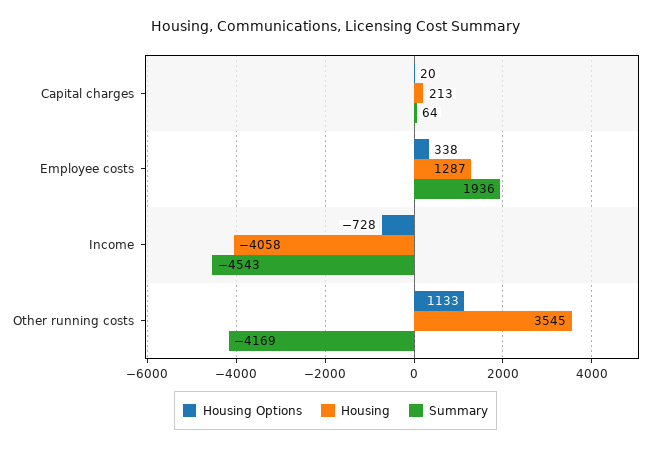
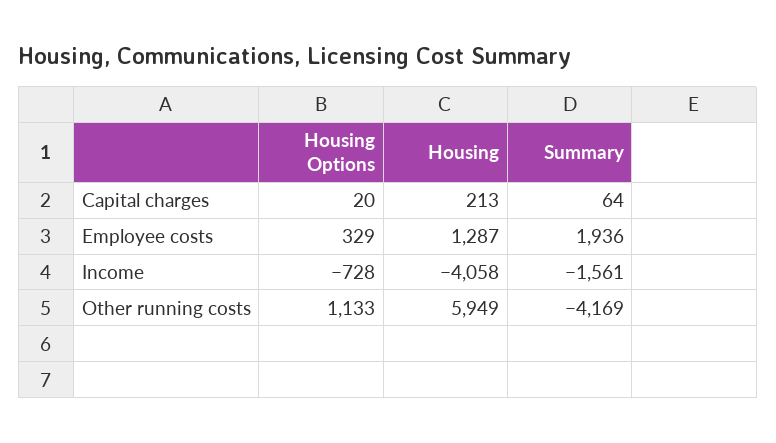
Housing Options, Employee costs: 338 -> 329
Summary, Income: -4543 -> -1561
Housing, Other running costs: 3545 -> 5949

